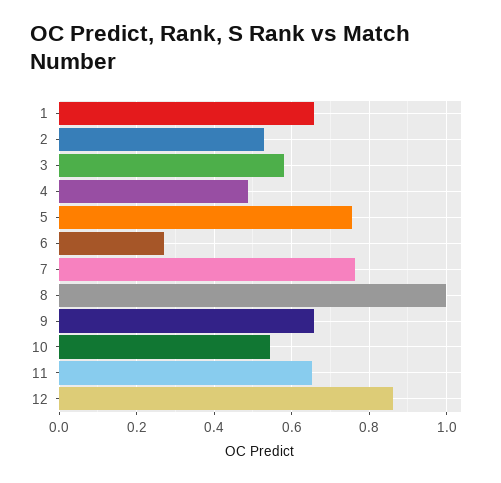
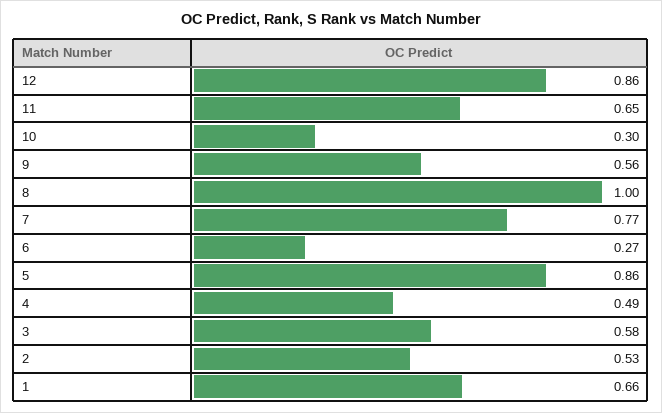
5: 0.76 -> 0.86
9: 0.66 -> 0.56
10: 0.54 -> 0.3

